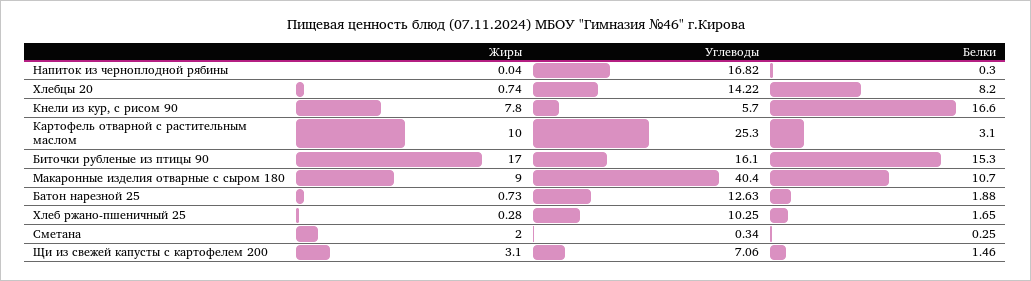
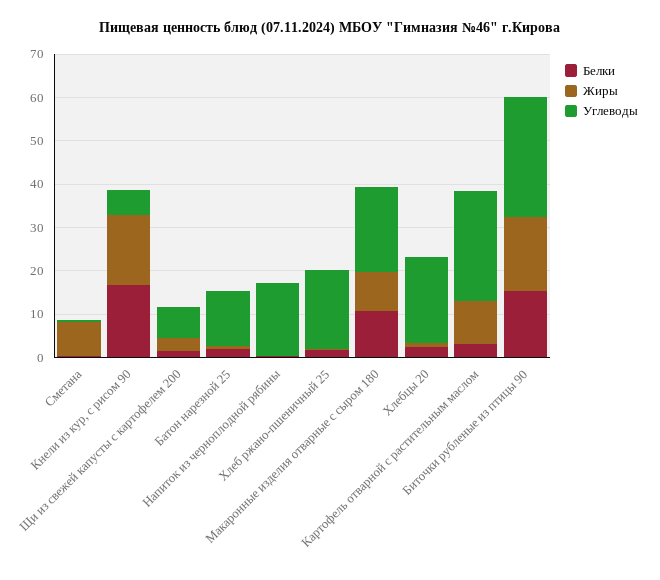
Углеводы, Хлебцы 20: 14.22 -> 20
Белки, Хлебцы 20: 8.2 -> 2
Жиры, Кнели из кур, с рисом 90: 7.8 -> 16
Углеводы, Биточки рубленые из птицы 90: 16.1 -> 28
Углеводы, Макаронные изделия отварные с сыром 180: 40.4 -> 20
Углеводы, Хлеб ржано-пшеничный 25: 10.25 -> 18
Жиры, Сметана: 2 -> 8

